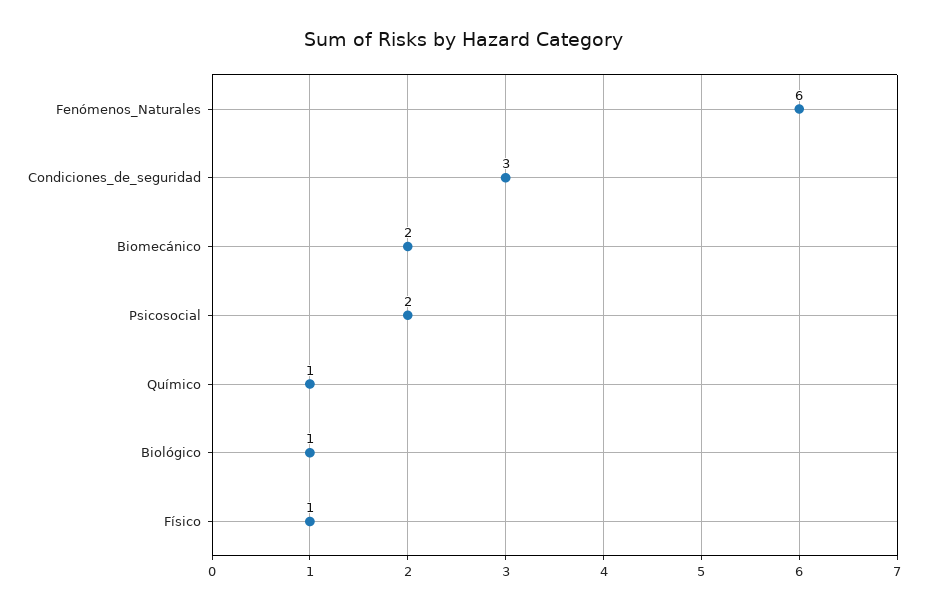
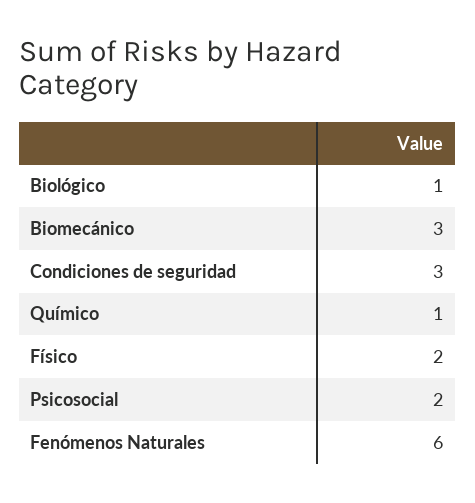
Biomecánico: 2 -> 3
Físico: 1 -> 2

